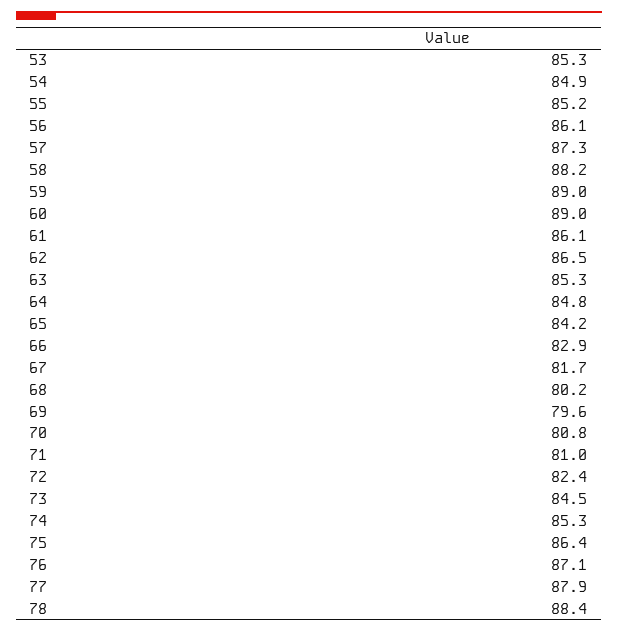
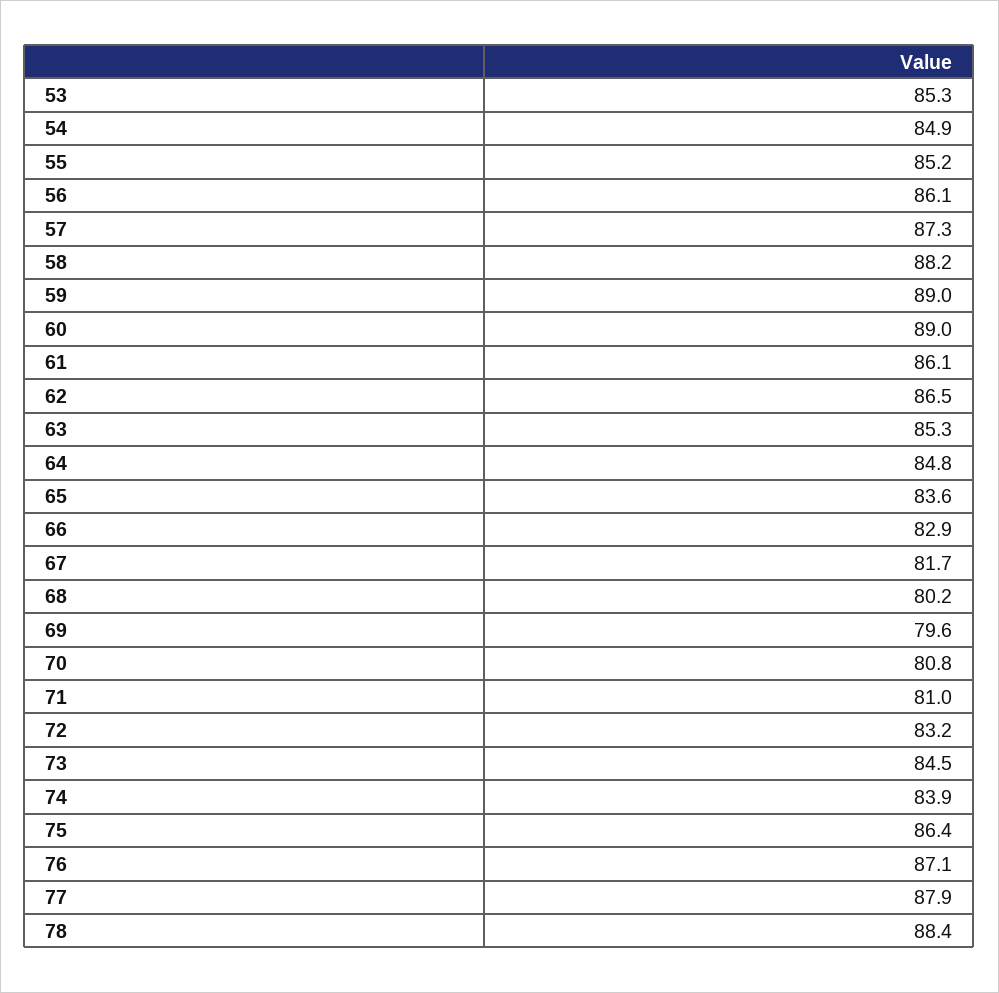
65: 84.2 -> 83.6
72: 82.4 -> 83.2
74: 85.3 -> 83.9

